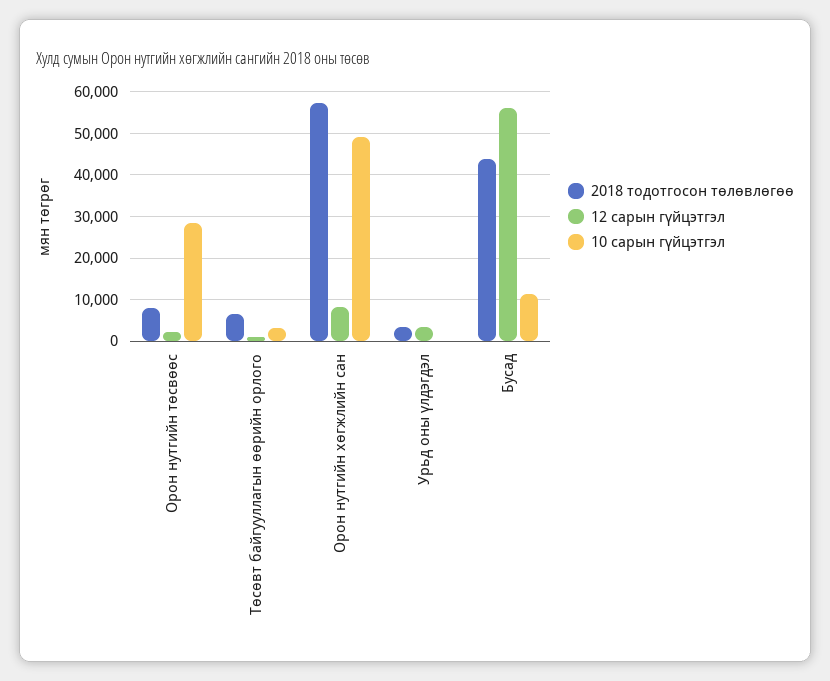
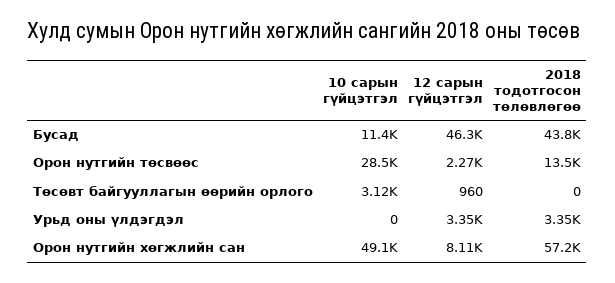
2018 тодотгосон төлөвлөгөө, Орон нутгийн төсвөөс: 8000 -> 13500
2018 тодотгосон төлөвлөгөө, Төсөвт байгууллагын өөрийн орлого: 6000 -> 0
12 сарын гүйцэтгэл, Бусад: 56000 -> 46300

